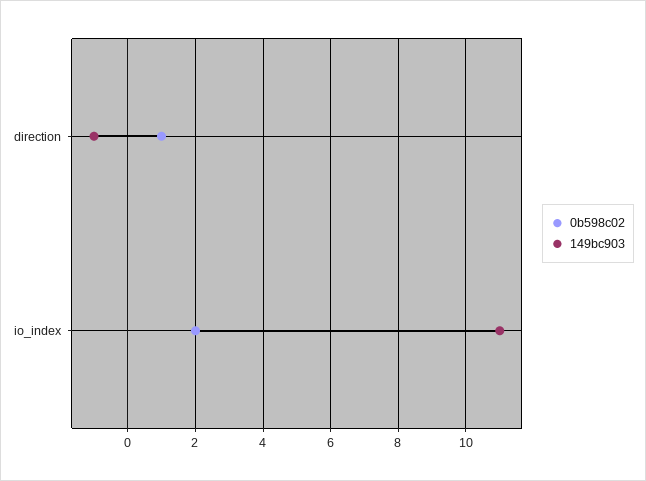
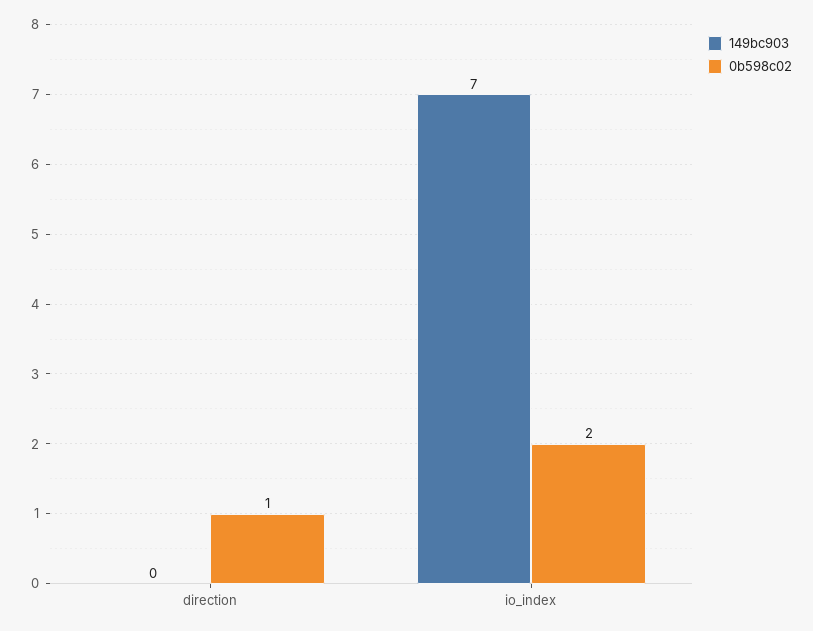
149bc903, direction: -1 -> 0
149bc903, io_index: 11 -> 7

